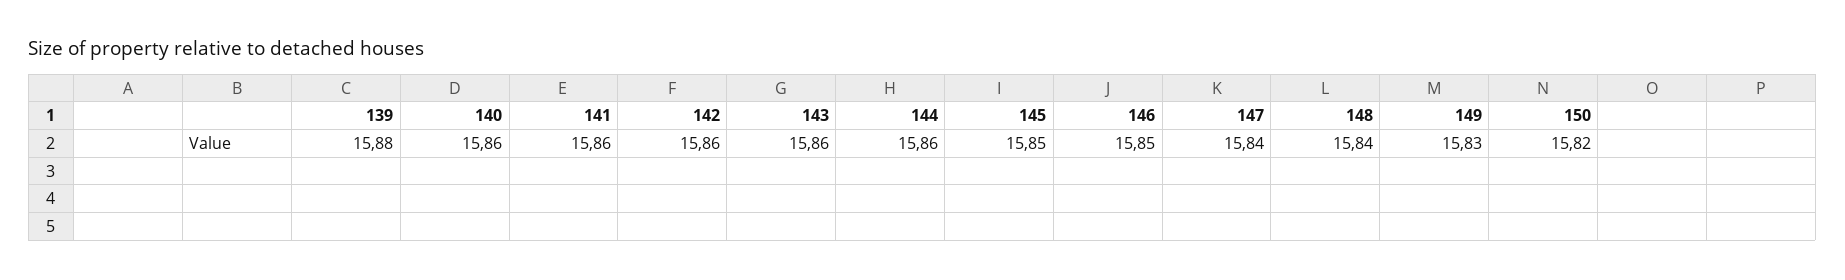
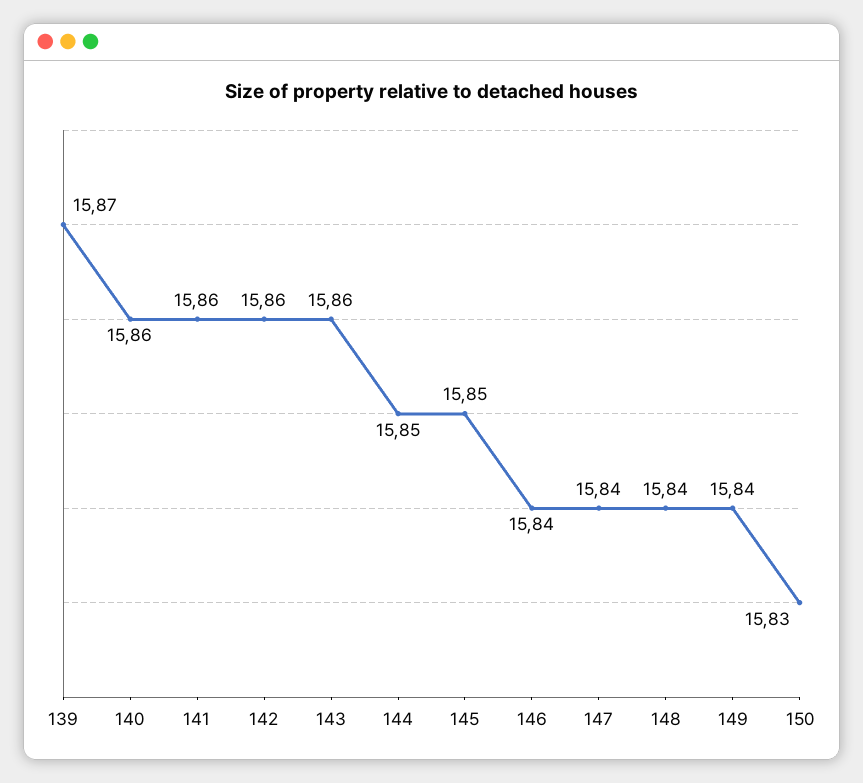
139: 15.88 -> 15.87
144: 15.86 -> 15.85
146: 15.85 -> 15.84
149: 15.83 -> 15.84
150: 15.82 -> 15.83

